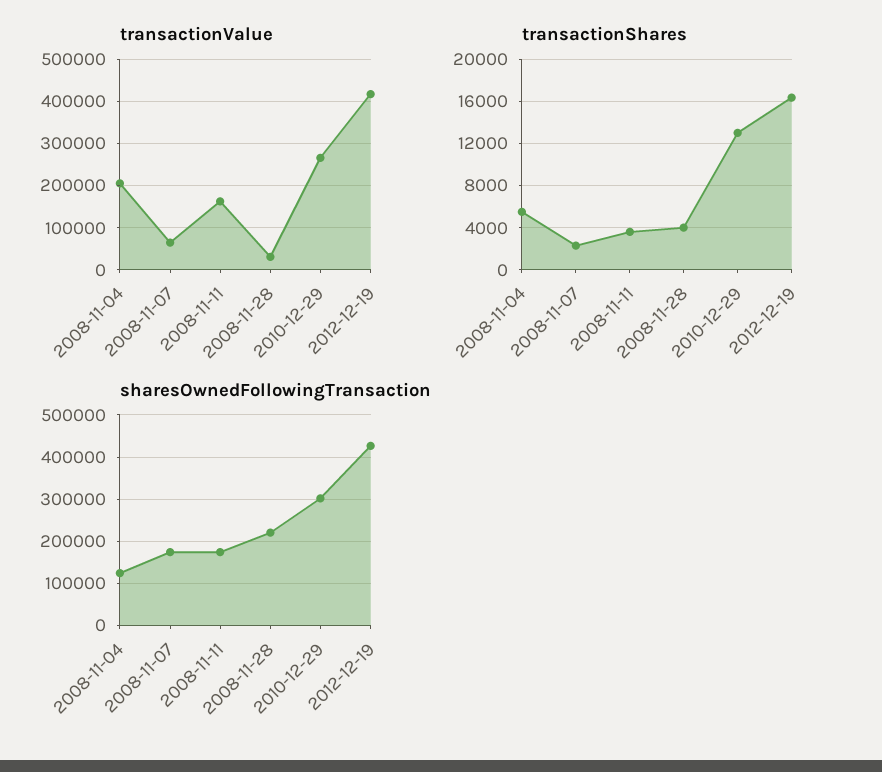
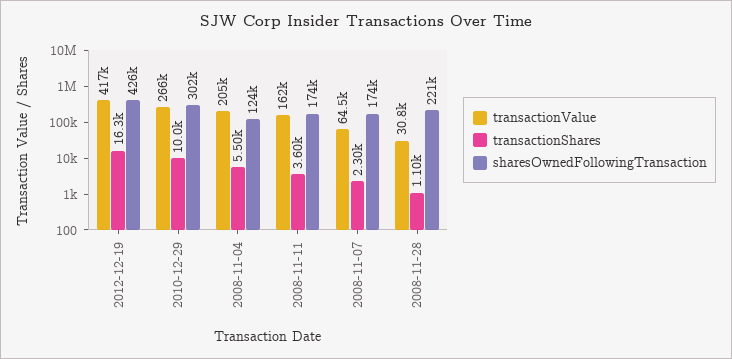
transactionShares, 2008-11-28: 4000 -> 1100
transactionShares, 2010-12-29: 13000 -> 10000

